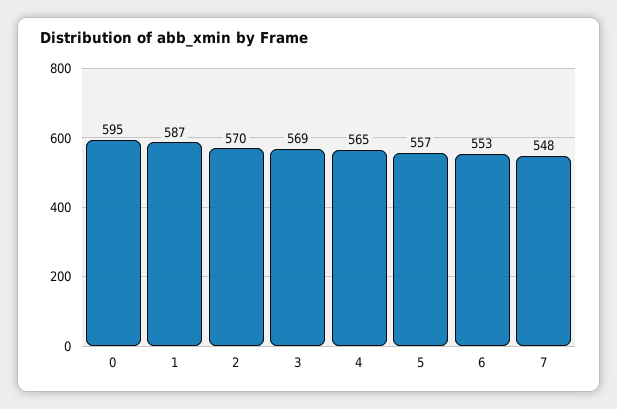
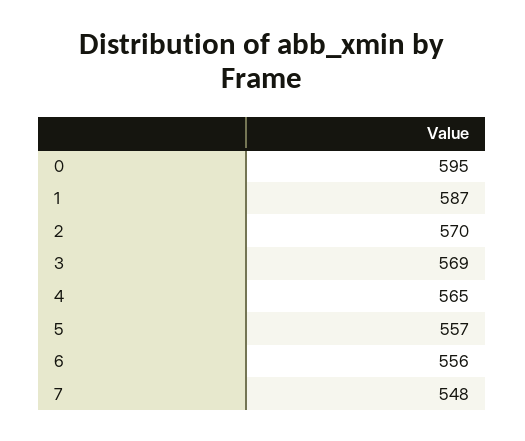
6: 553 -> 556

